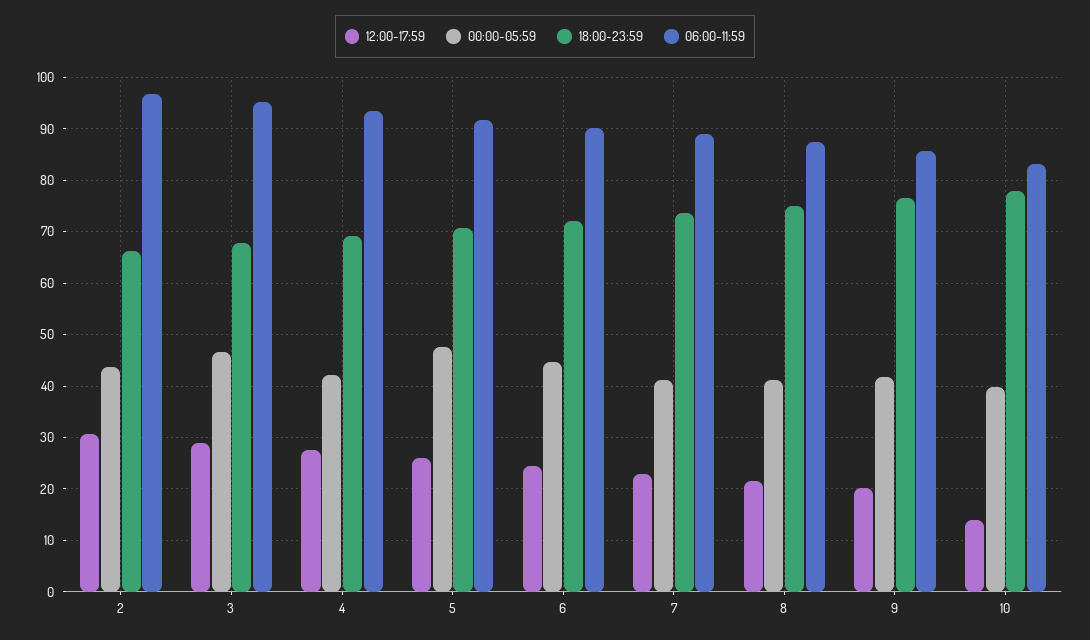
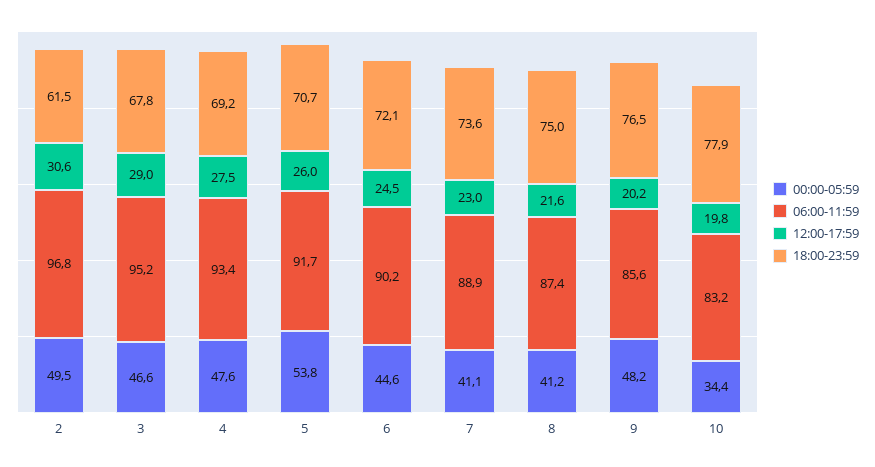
00:00-05:59, 2: 44 -> 49.5
18:00-23:59, 2: 66 -> 61.5
00:00-05:59, 4: 42 -> 47.6
00:00-05:59, 5: 48 -> 53.8
00:00-05:59, 9: 42 -> 48.2
12:00-17:59, 10: 14 -> 19.8
00:00-05:59, 10: 40 -> 34.4

